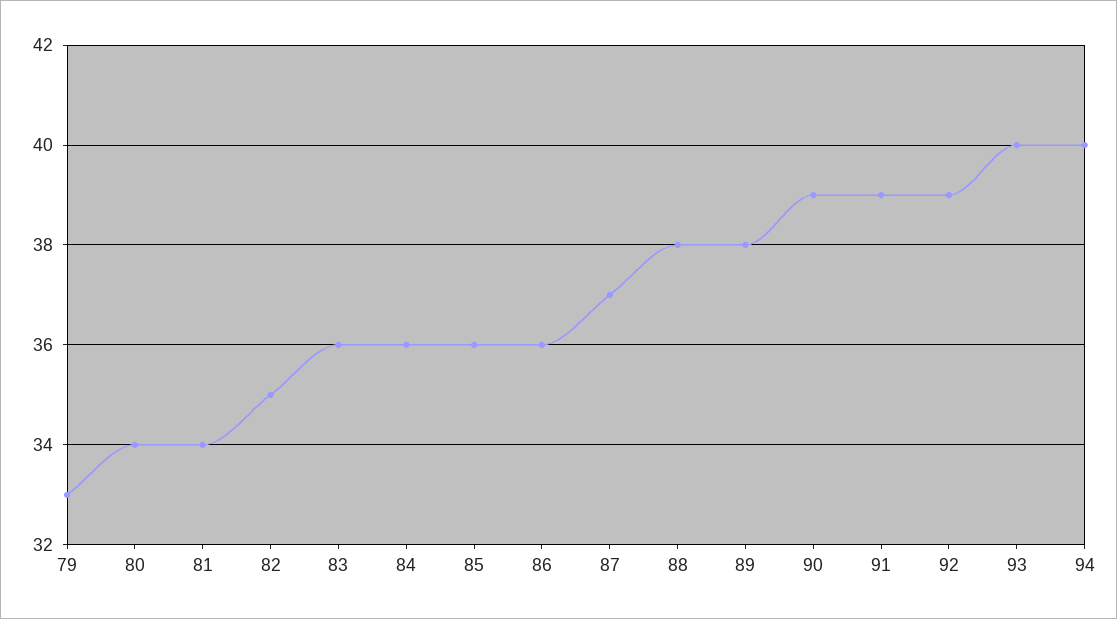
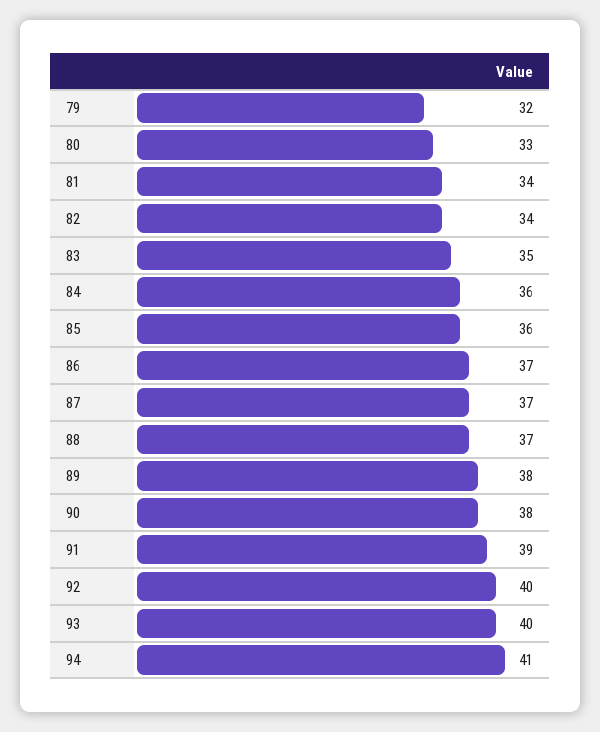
79: 33 -> 32
80: 34 -> 33
82: 35 -> 34
83: 36 -> 35
86: 36 -> 37
88: 38 -> 37
90: 39 -> 38
92: 39 -> 40
94: 40 -> 41

